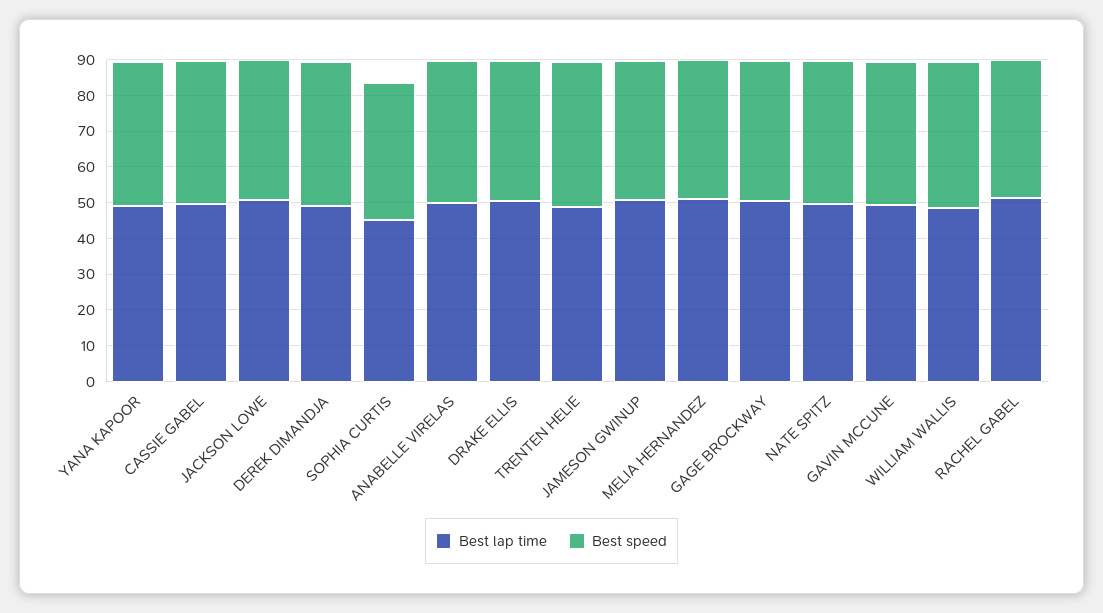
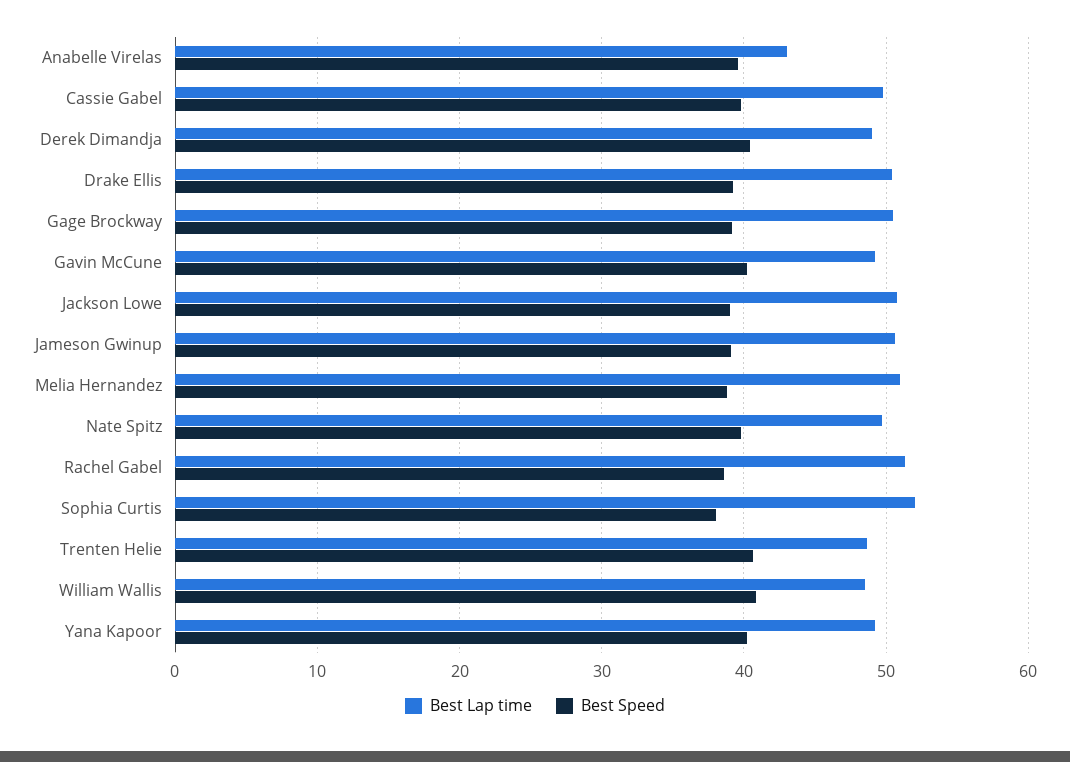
Best lap time, SOPHIA CURTIS: 45 -> 52
Best lap time, ANABELLE VIRELAS: 50 -> 43

